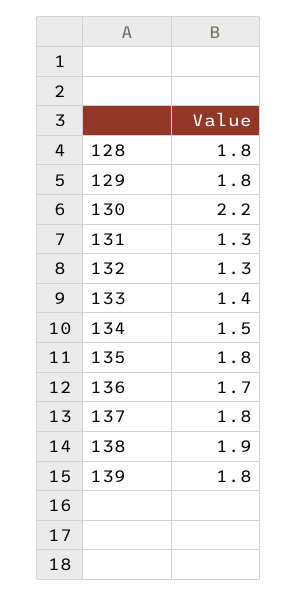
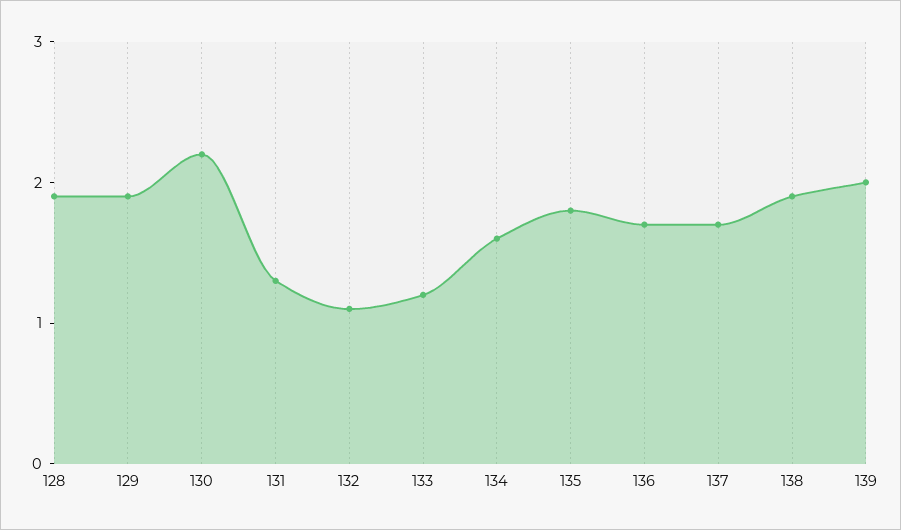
128: 1.8 -> 1.9
129: 1.8 -> 1.9
132: 1.3 -> 1.1
133: 1.4 -> 1.2
134: 1.5 -> 1.6
137: 1.8 -> 1.7
139: 1.8 -> 2

